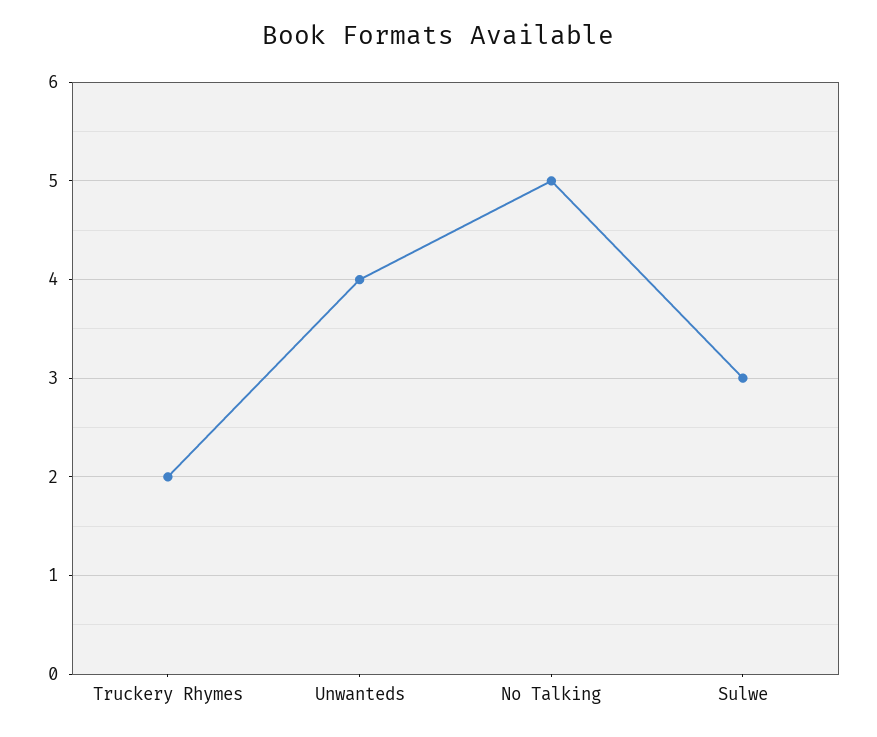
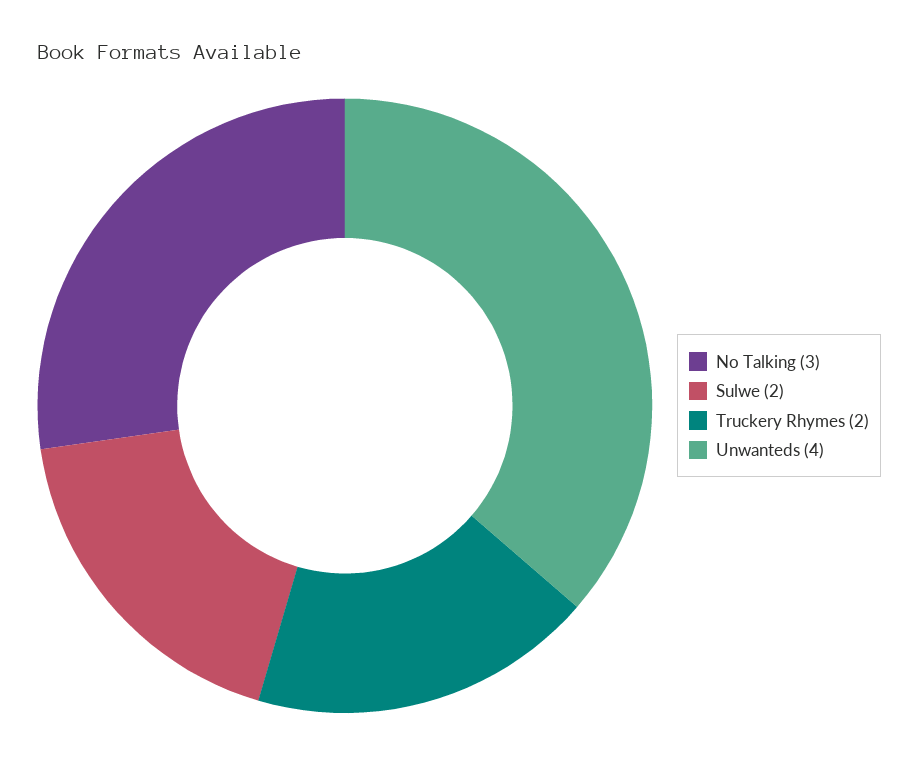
No Talking: 5 -> 3
Sulwe: 3 -> 2

